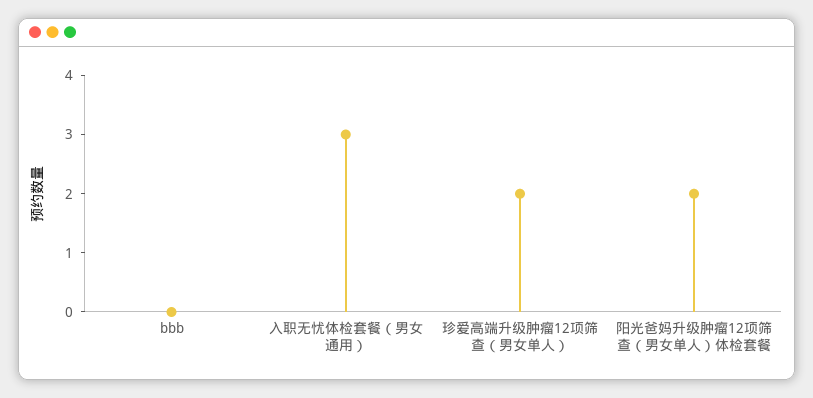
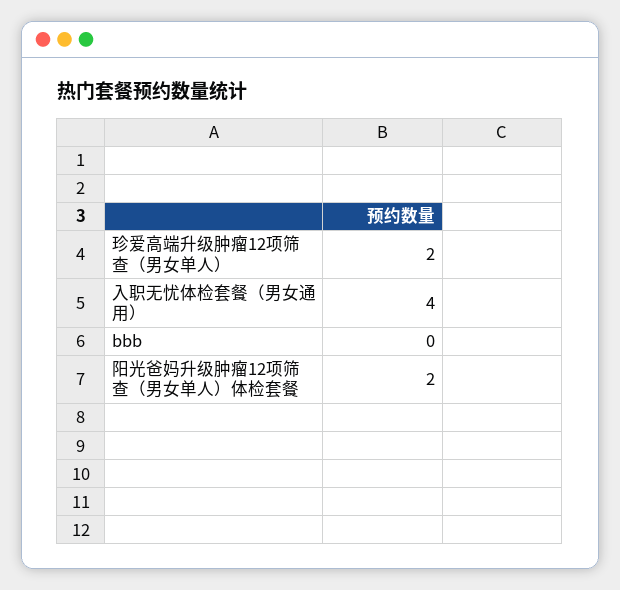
入职无忧体检套餐（男女通用）: 3 -> 4

